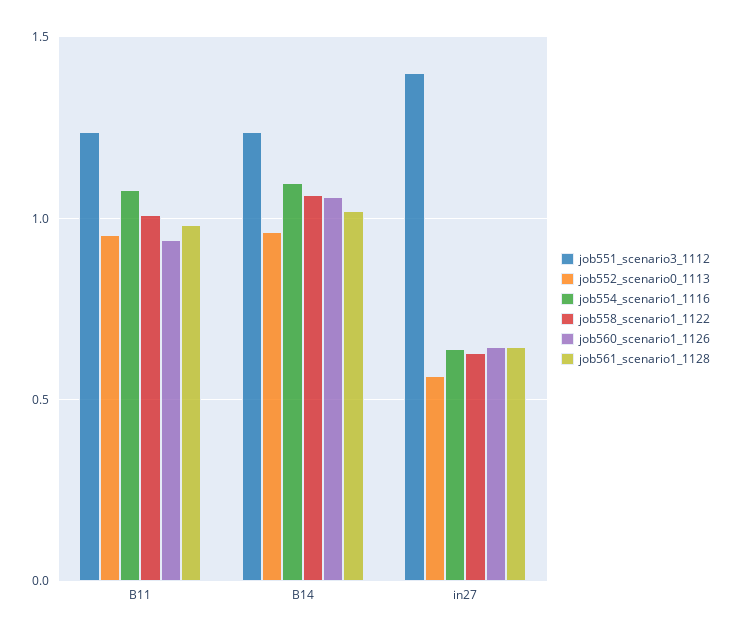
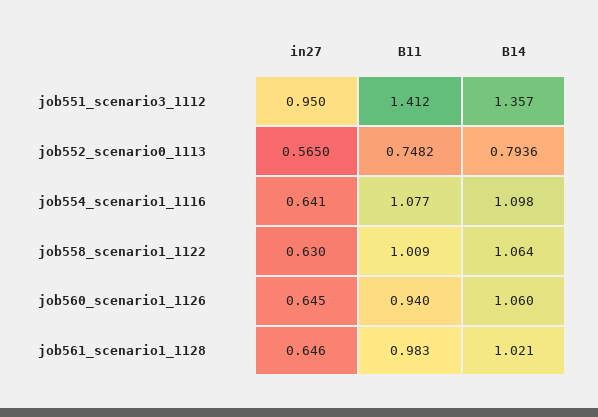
job551_scenario3_1112, B11: 1.25 -> 1.412
job552_scenario0_1113, B11: 0.95 -> 0.7482
job551_scenario3_1112, B14: 1.25 -> 1.357
job552_scenario0_1113, B14: 0.95 -> 0.7936
job551_scenario3_1112, in27: 1.4 -> 0.95

